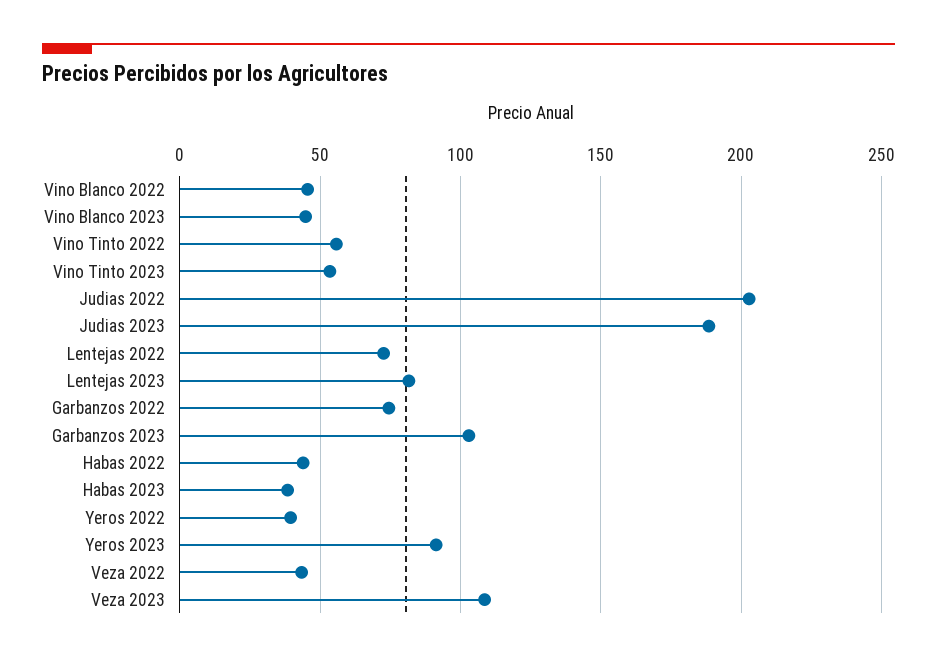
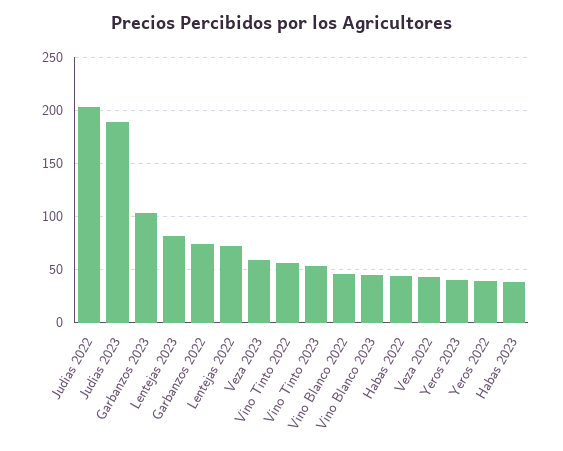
Yeros 2023: 90 -> 40
Veza 2023: 110 -> 60

